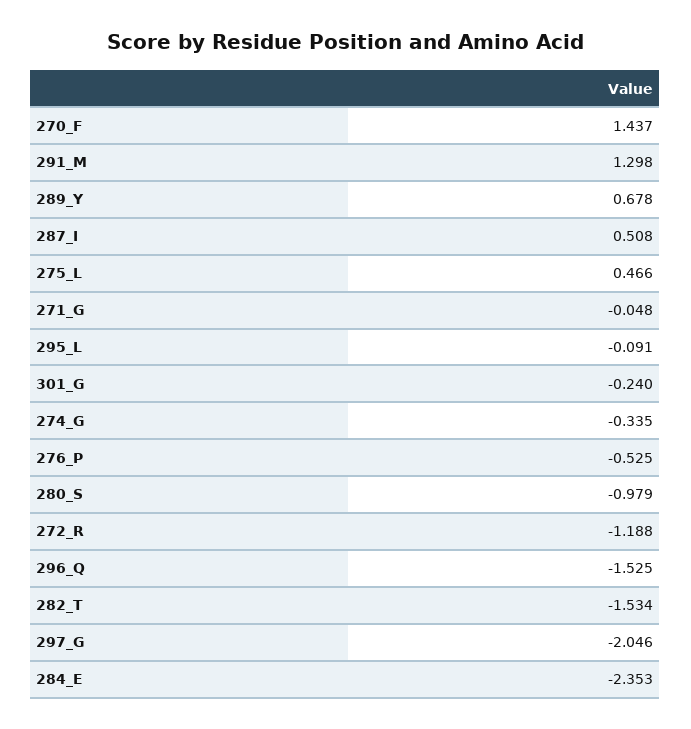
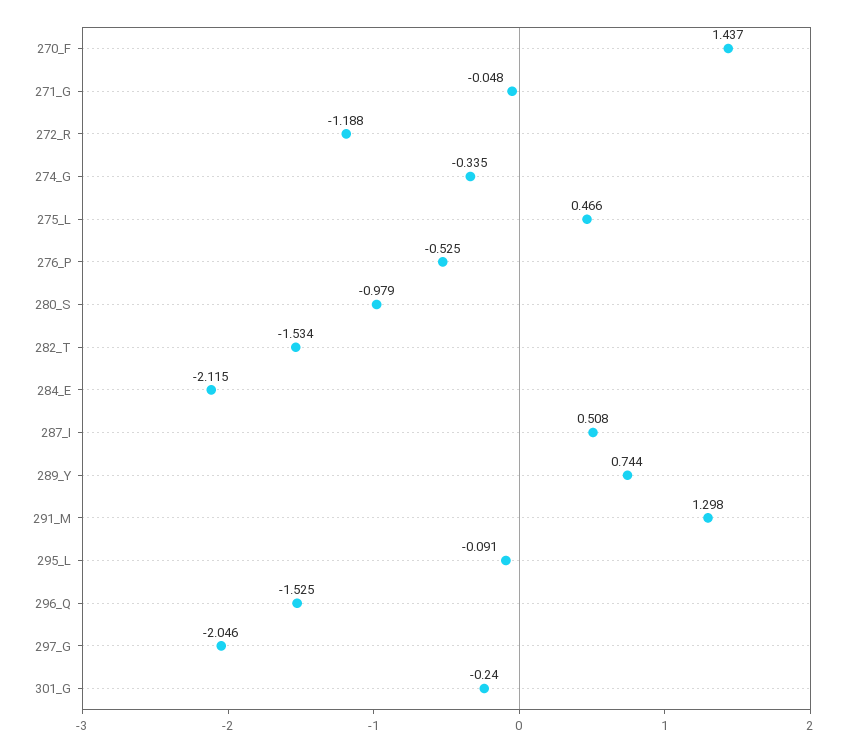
289_Y: 0.678 -> 0.744
284_E: -2.353 -> -2.115

